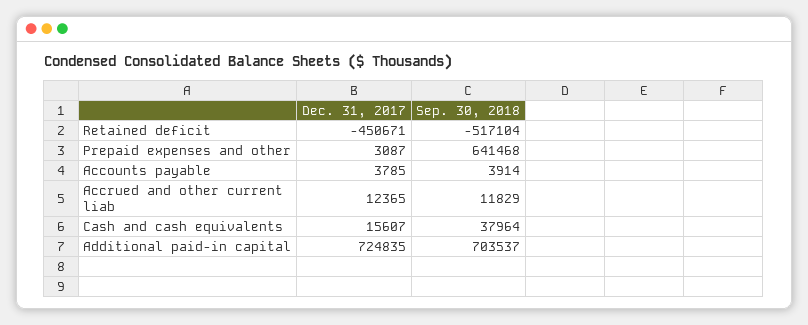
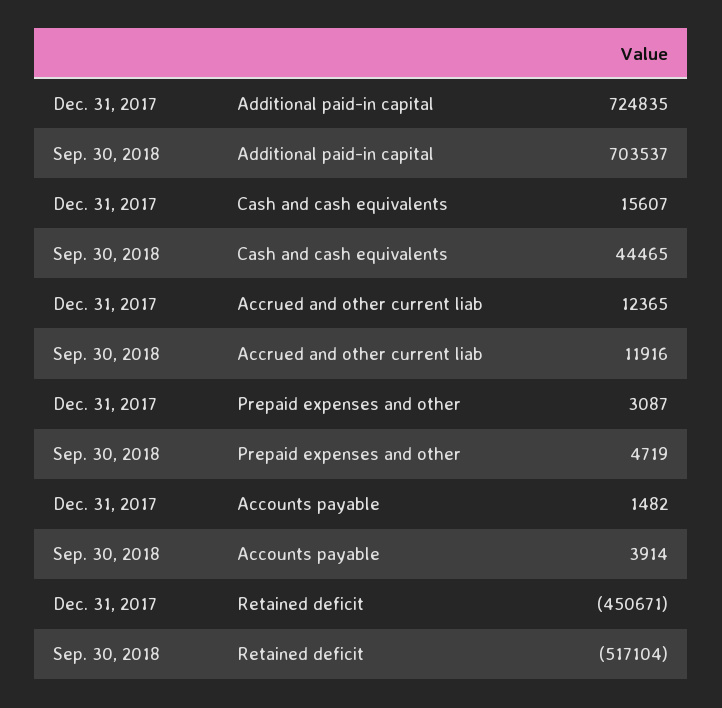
Sep. 30, 2018, Prepaid expenses and other: 641468 -> 4719
Dec. 31, 2017, Accounts payable: 3785 -> 1482
Sep. 30, 2018, Accrued and other current liab: 11829 -> 11916
Sep. 30, 2018, Cash and cash equivalents: 37964 -> 44465

